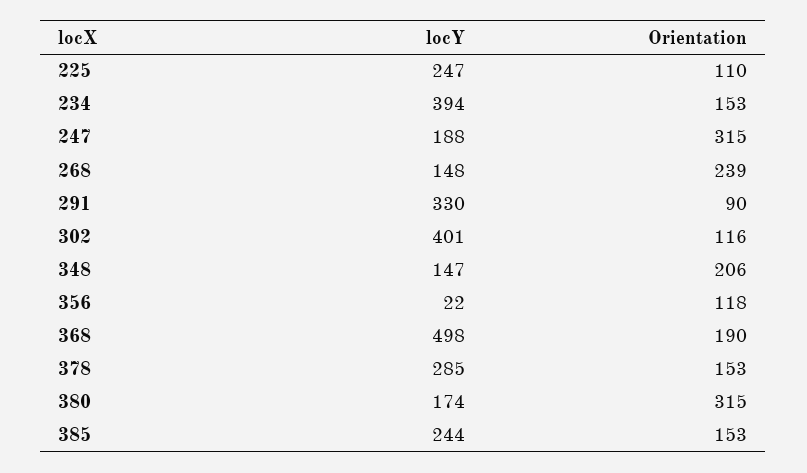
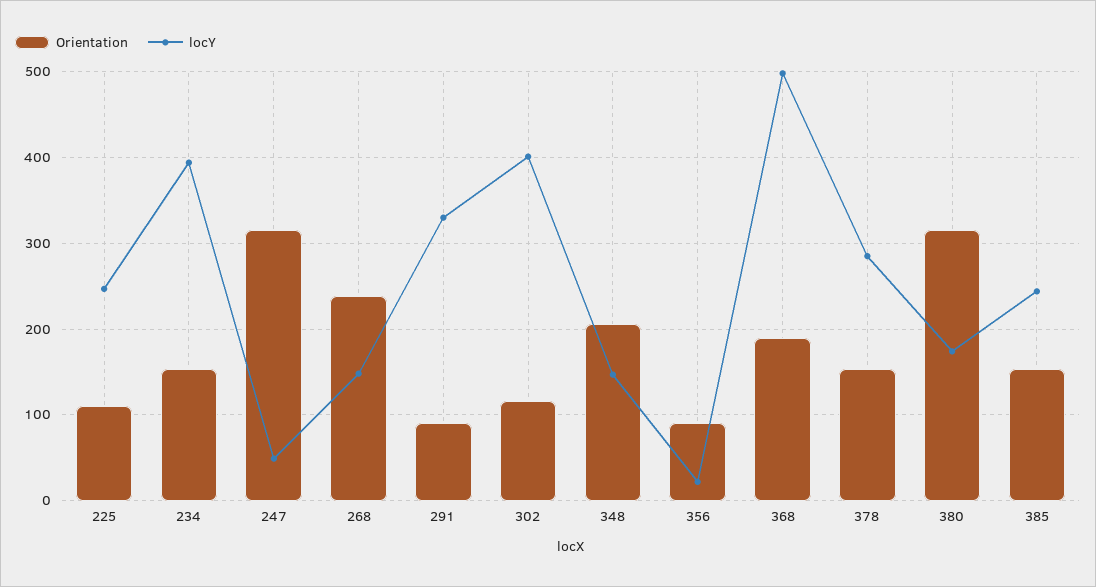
locY, 247: 188 -> 50
Orientation, 356: 118 -> 90

